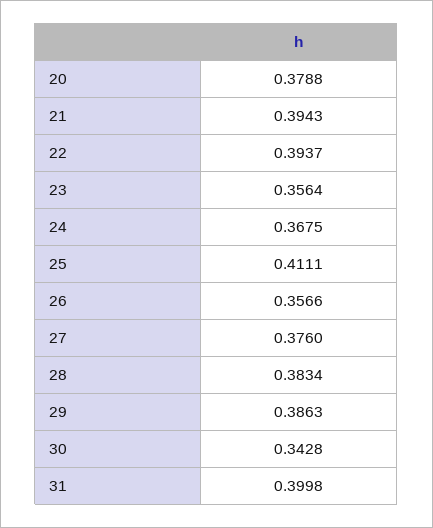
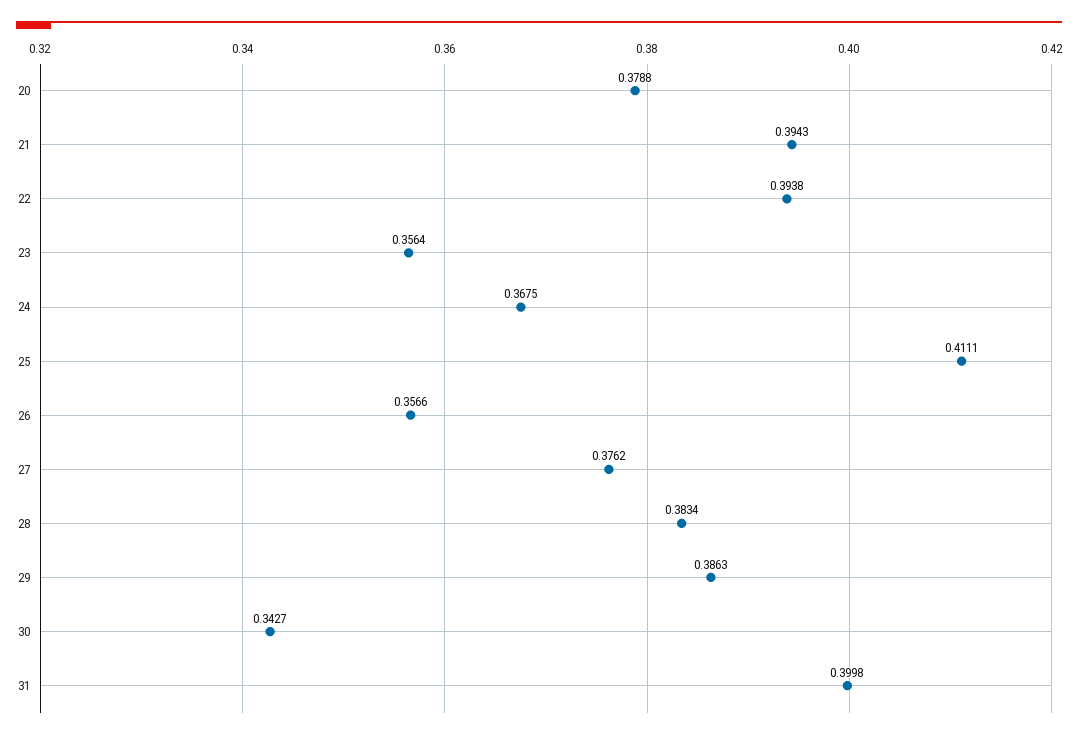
22: 0.3937 -> 0.3938
27: 0.376 -> 0.3762
30: 0.3428 -> 0.3427

